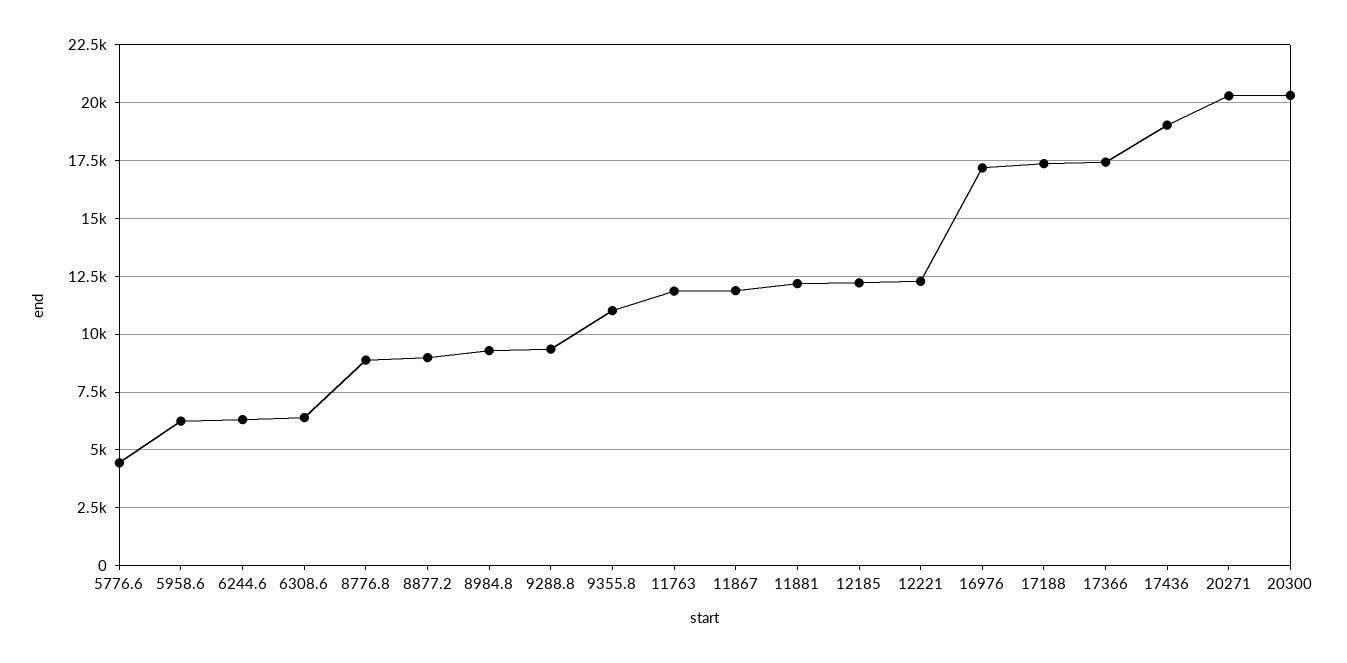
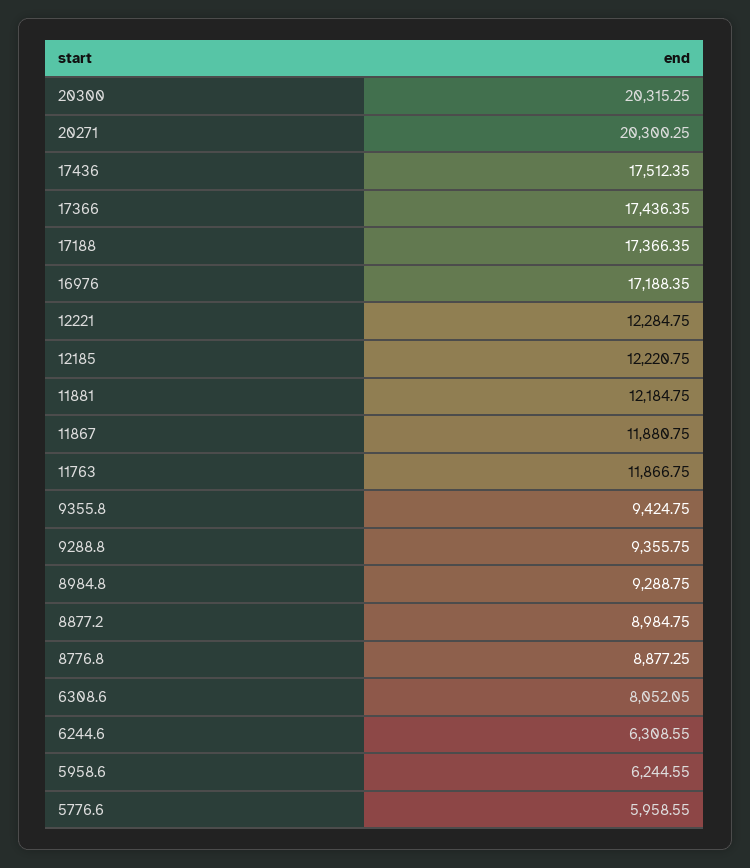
5776.6: 4500 -> 5958.55
6308.6: 6500 -> 8052.05
9355.8: 11000 -> 9424.75
17436: 19000 -> 17512.35

